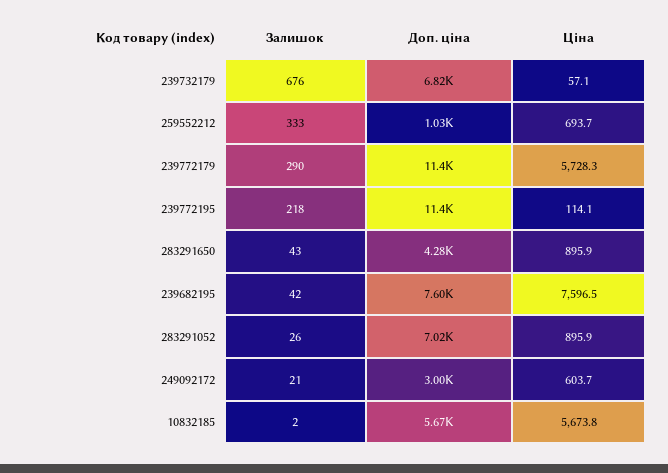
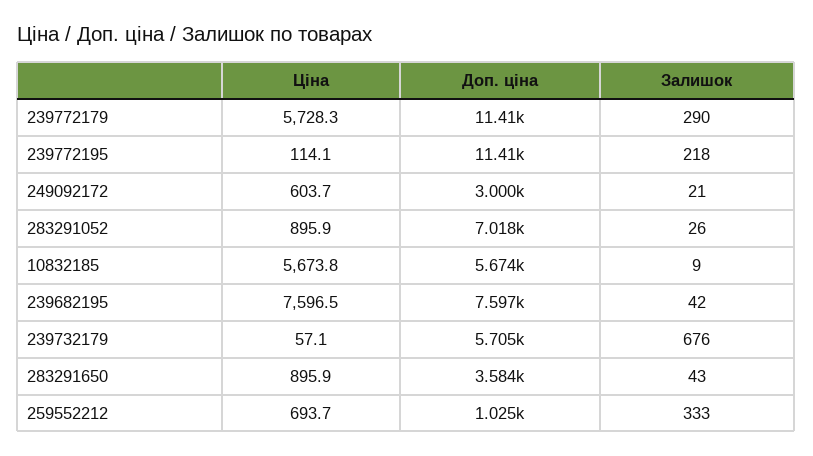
Доп. ціна, 239732179: 6820 -> 5705
Доп. ціна, 283291650: 4280 -> 3584
Залишок, 10832185: 2 -> 9

